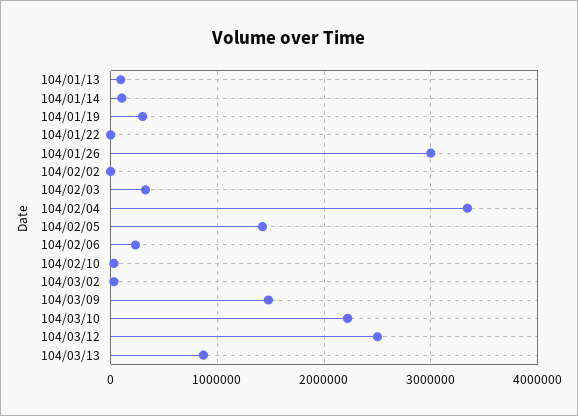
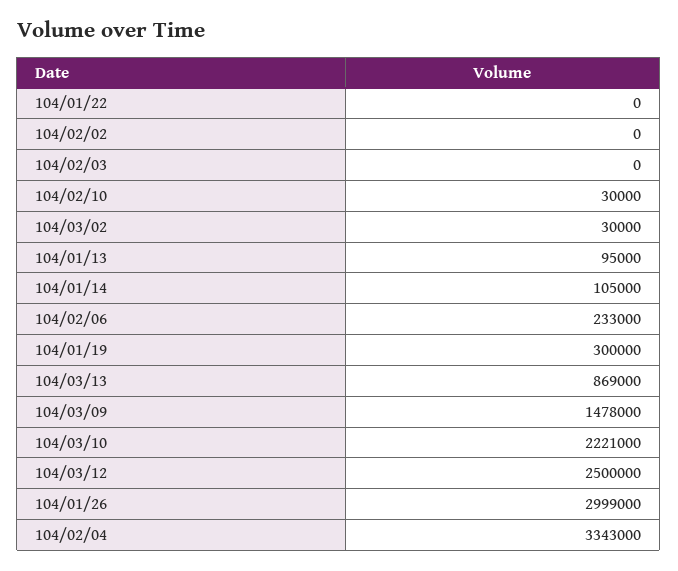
104/02/03: 300000 -> 0
104/02/05: 1400000 -> none

